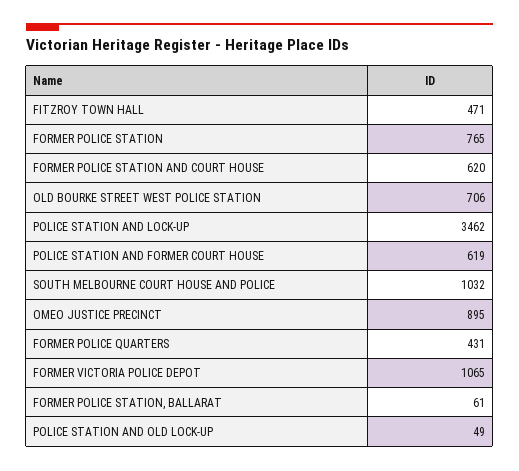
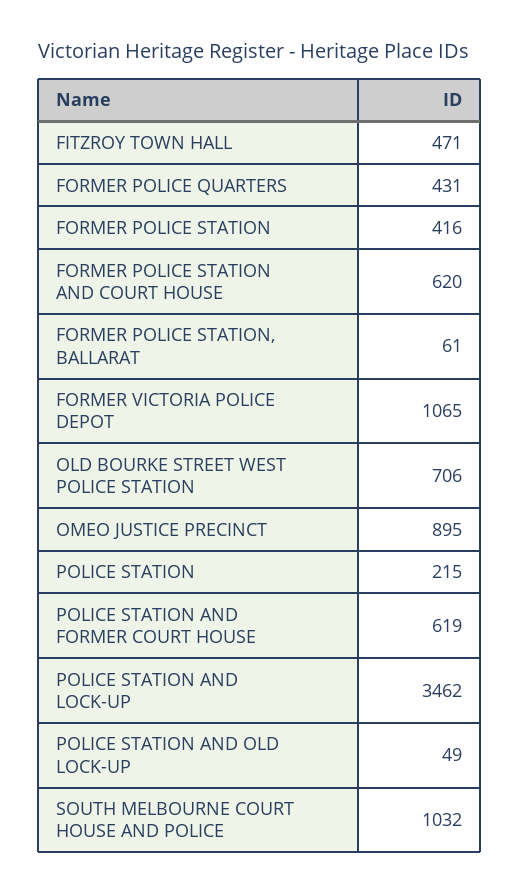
FORMER POLICE STATION: 765 -> 416
POLICE STATION: none -> 215

